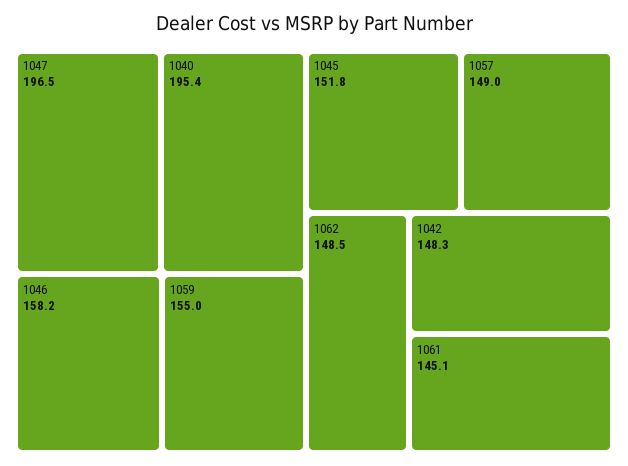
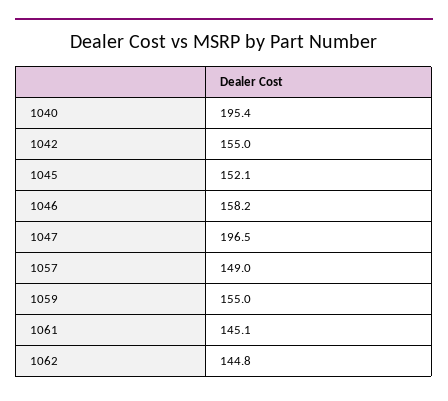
1045: 151.8 -> 152.1
1062: 148.5 -> 144.8
1042: 148.3 -> 155

